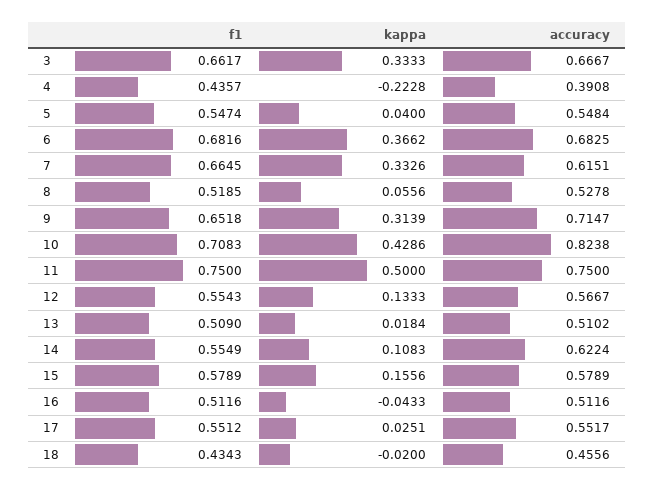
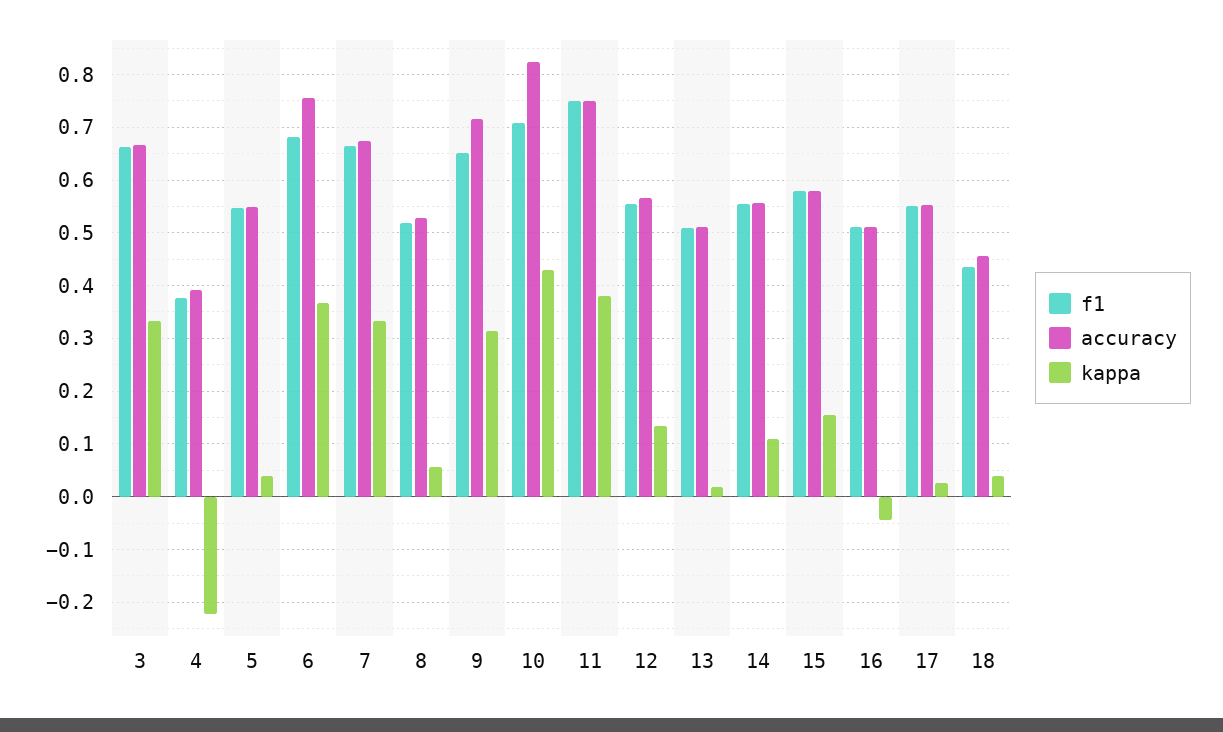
f1, 4: 0.4357 -> 0.38
accuracy, 6: 0.6825 -> 0.76
accuracy, 7: 0.6151 -> 0.68
kappa, 11: 0.5 -> 0.38
accuracy, 14: 0.6224 -> 0.56
kappa, 18: -0.02 -> 0.04

